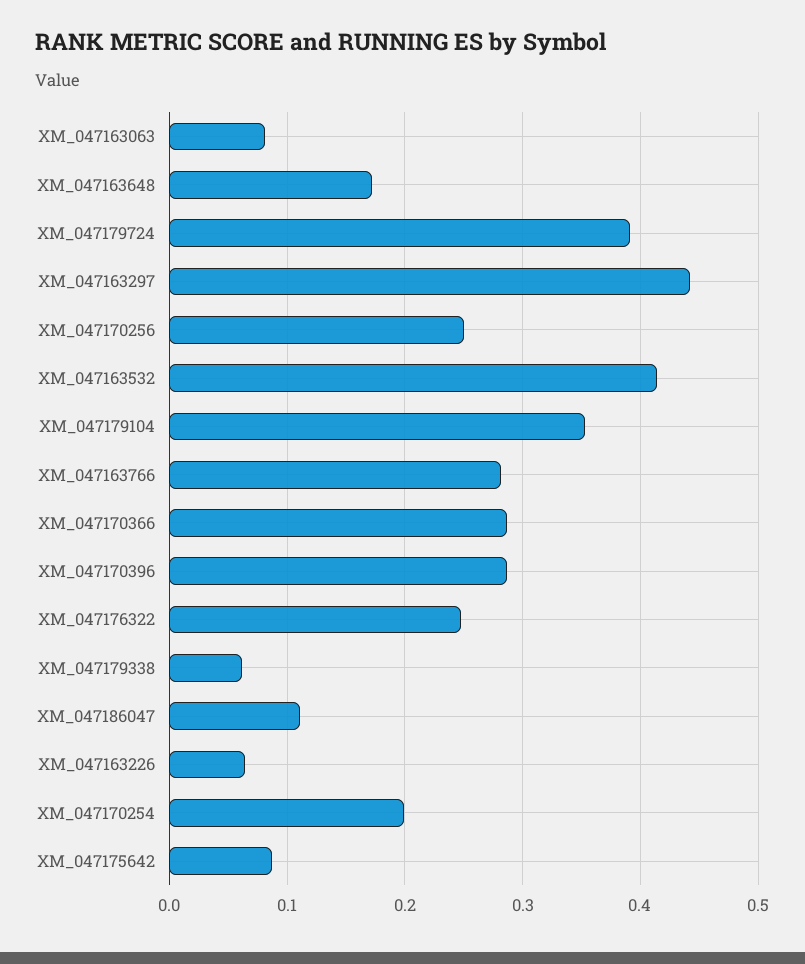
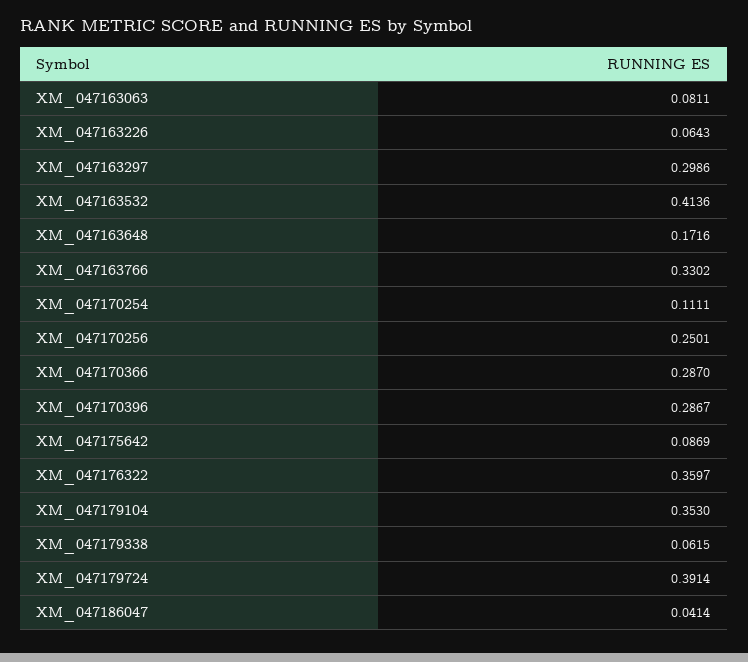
XM_047163297: 0.44 -> 0.2986
XM_047163766: 0.28 -> 0.3302
XM_047176322: 0.25 -> 0.3597
XM_047186047: 0.11 -> 0.0414
XM_047170254: 0.2 -> 0.1111

